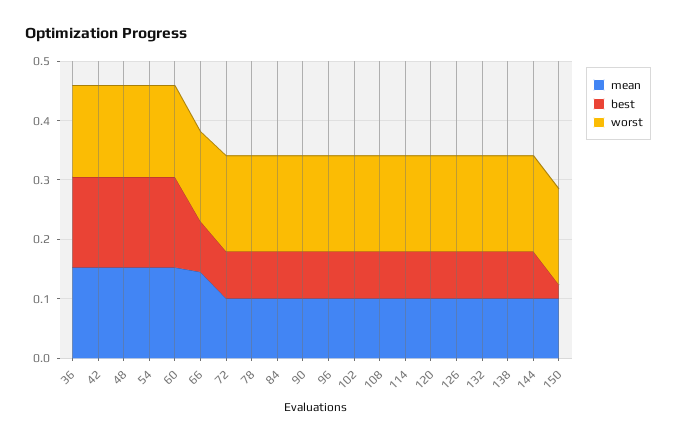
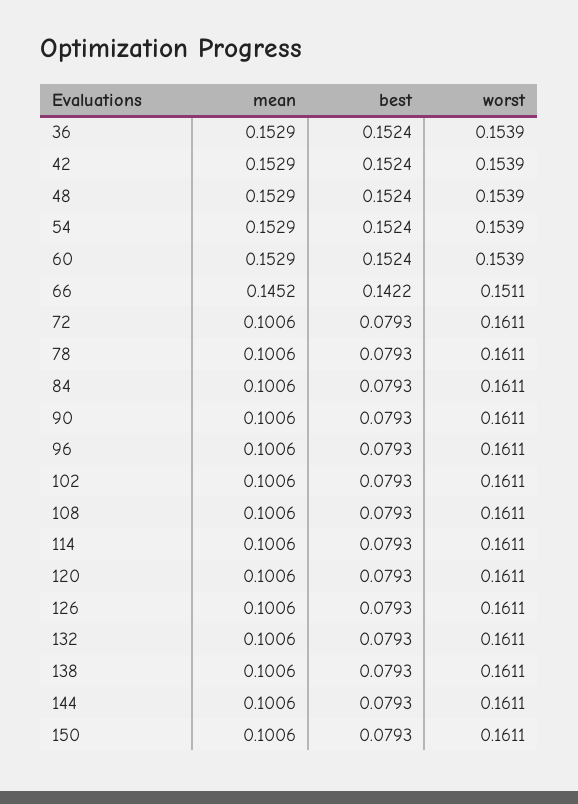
best, 66: 0.08 -> 0.1422
best, 150: 0.02 -> 0.0793

